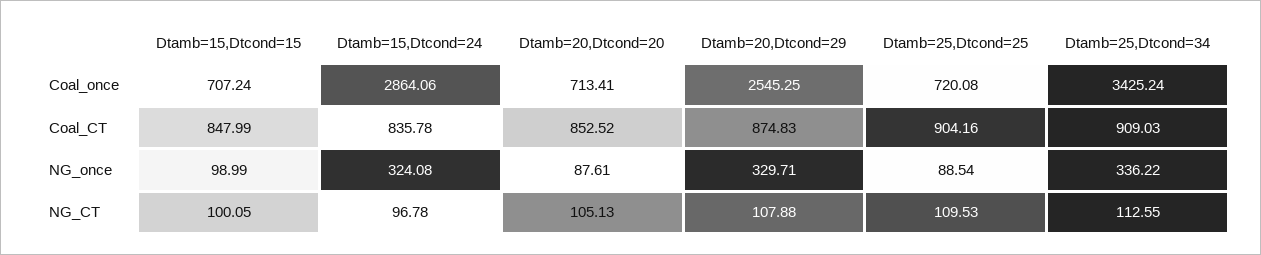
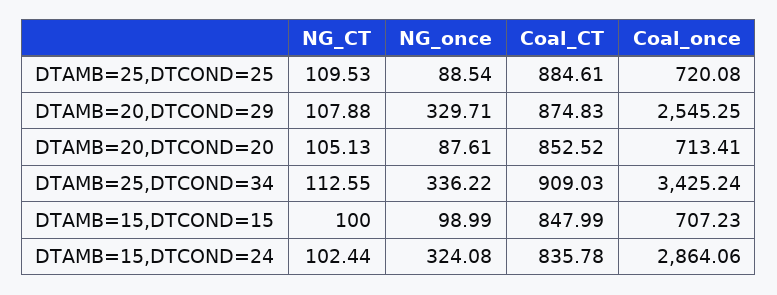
Dtamb=15,Dtcond=15, Coal_once: 707.24 -> 707.23
Dtamb=25,Dtcond=25, Coal_CT: 904.16 -> 884.61
Dtamb=15,Dtcond=15, NG_CT: 100.05 -> 100
Dtamb=15,Dtcond=24, NG_CT: 96.78 -> 102.44

